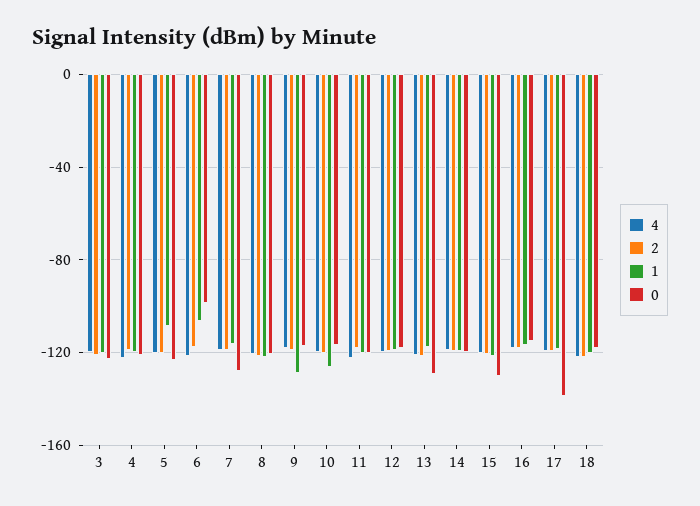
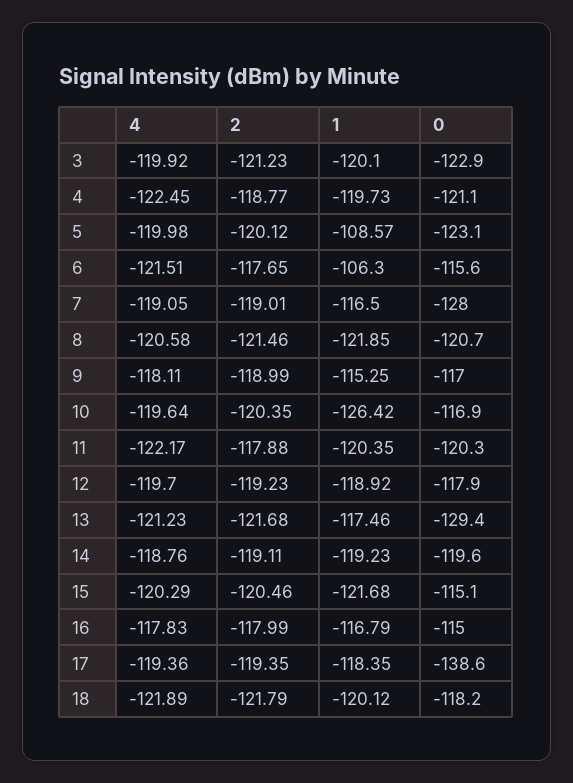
0, 6: -100 -> -115.6
1, 9: -130 -> -115.25
0, 15: -130 -> -115.1

